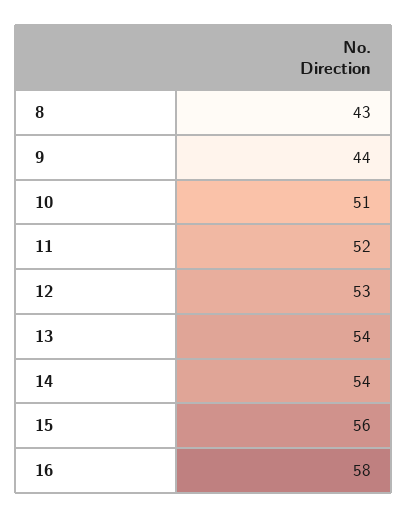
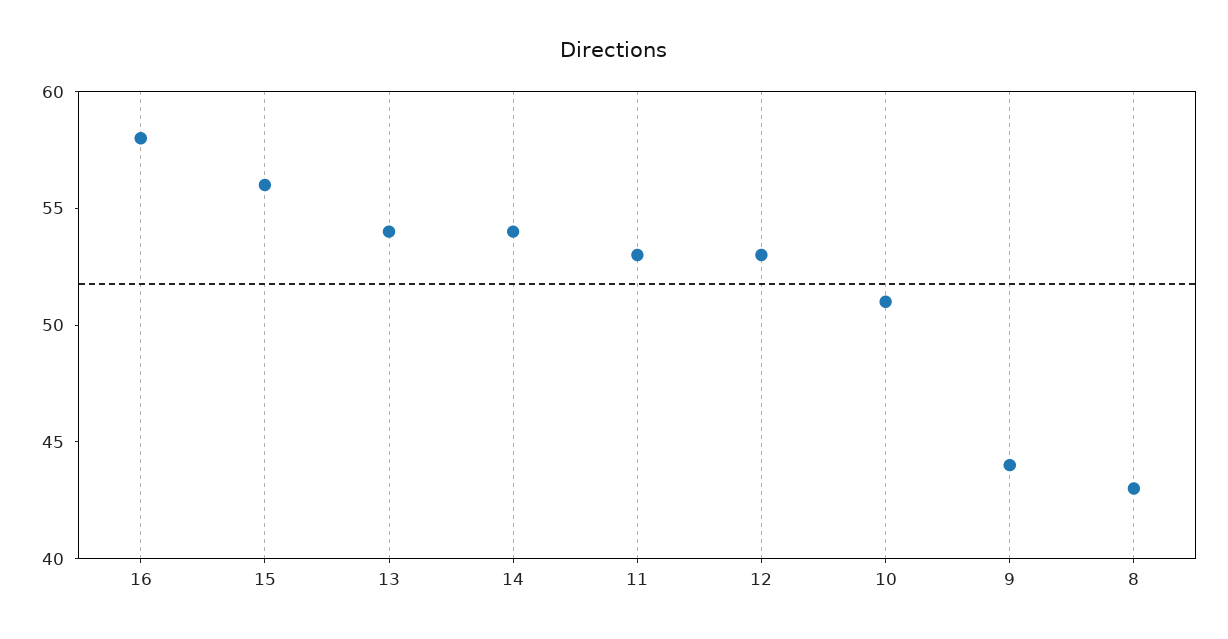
11: 52 -> 53

